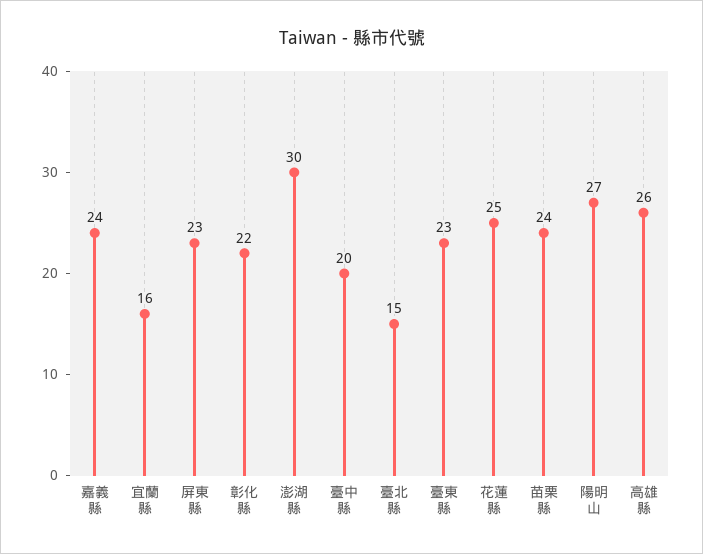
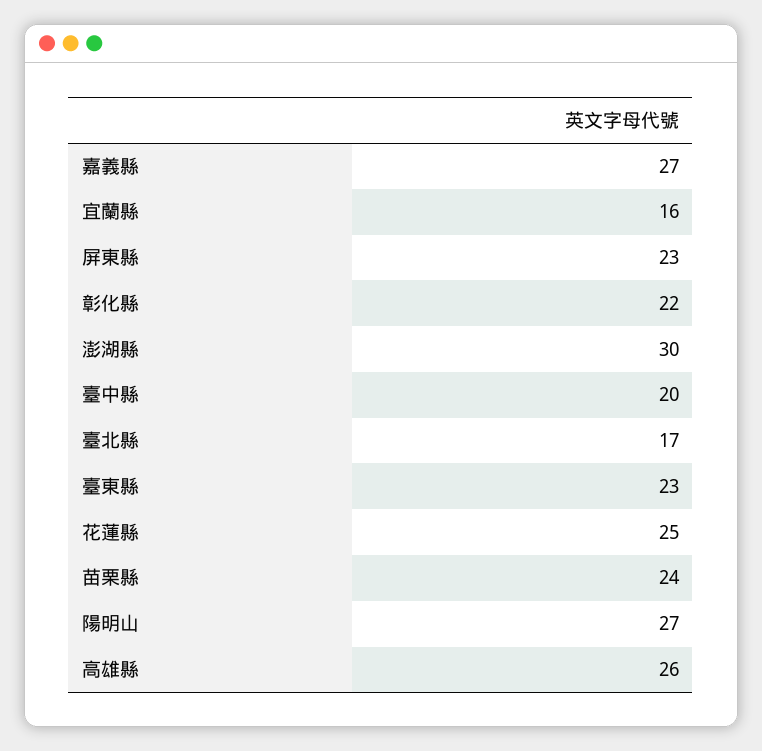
嘉義縣: 24 -> 27
臺北縣: 15 -> 17

